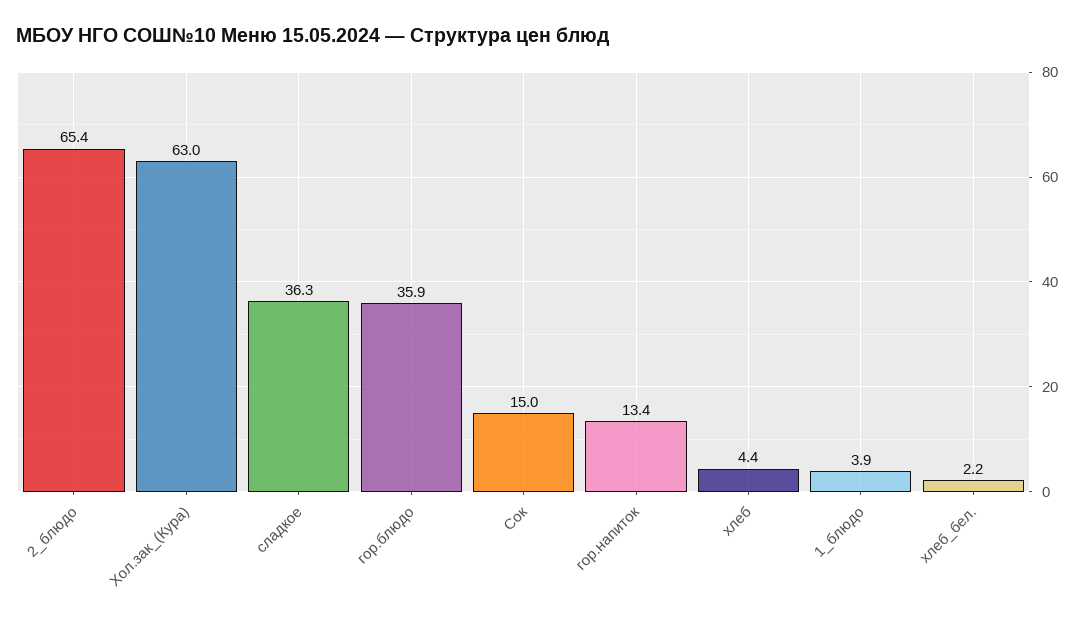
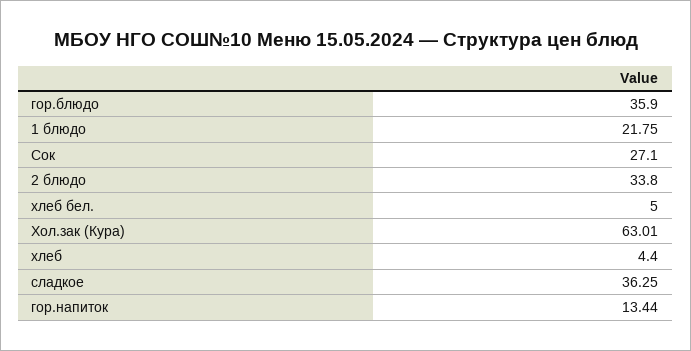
2_блюдо: 65.4 -> 33.8
Сок: 15 -> 27.1
1_блюдо: 3.9 -> 21.75
хлеб_бел.: 2.2 -> 5

